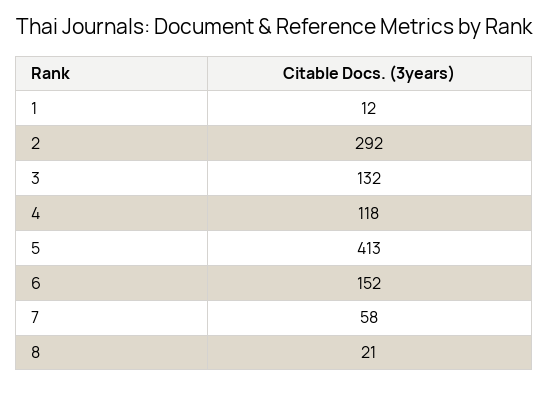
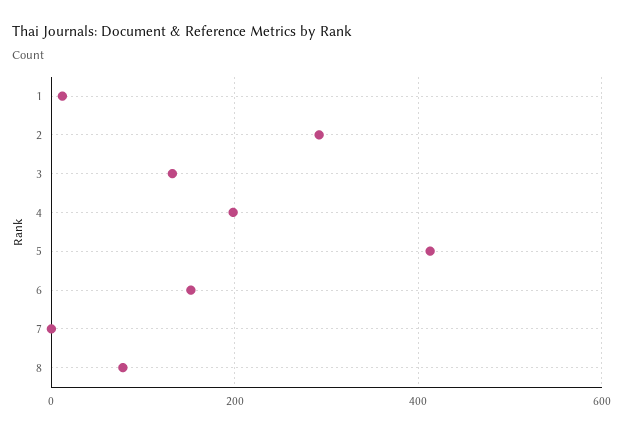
4: 118 -> 200
7: 58 -> 0
8: 21 -> 80

